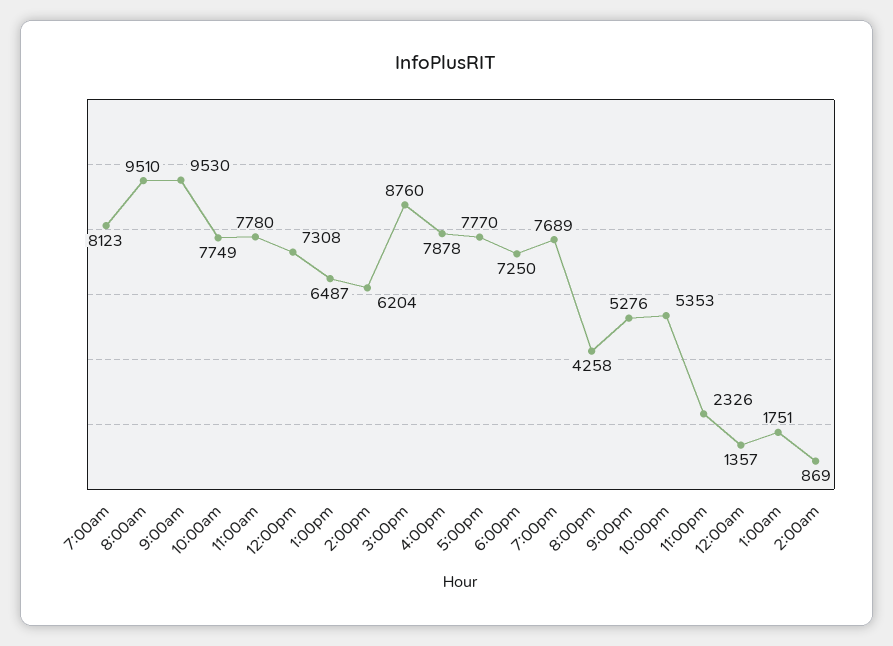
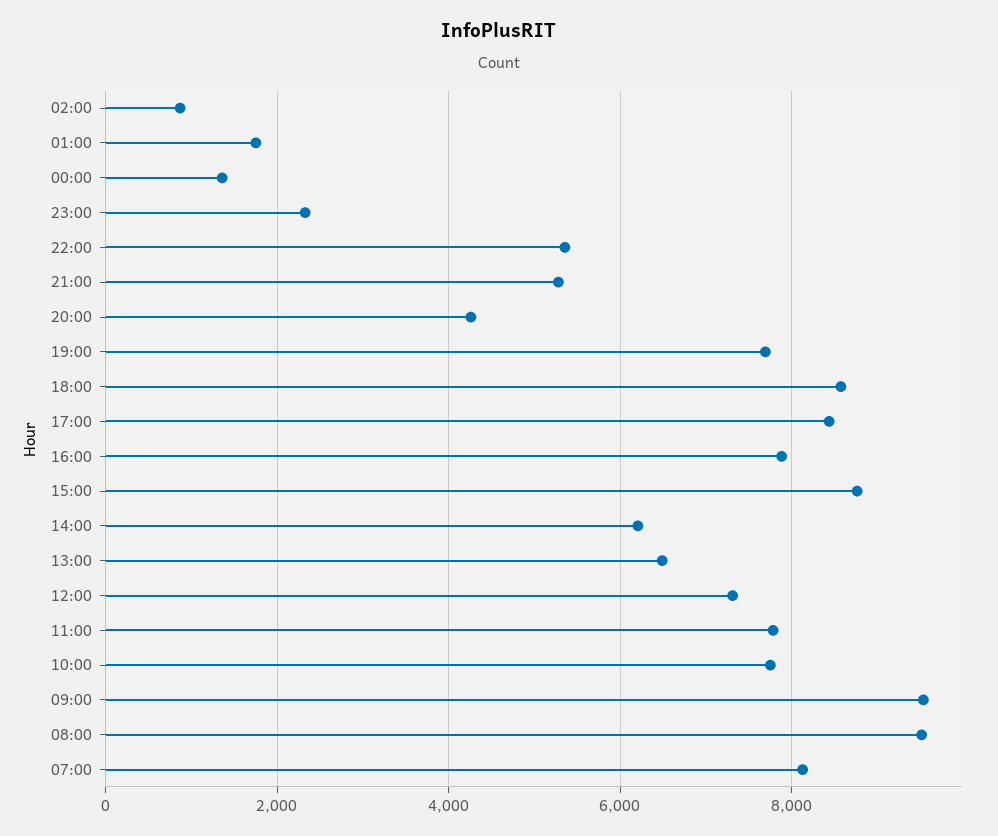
5:00pm: 7770 -> 8400
6:00pm: 7250 -> 8600

